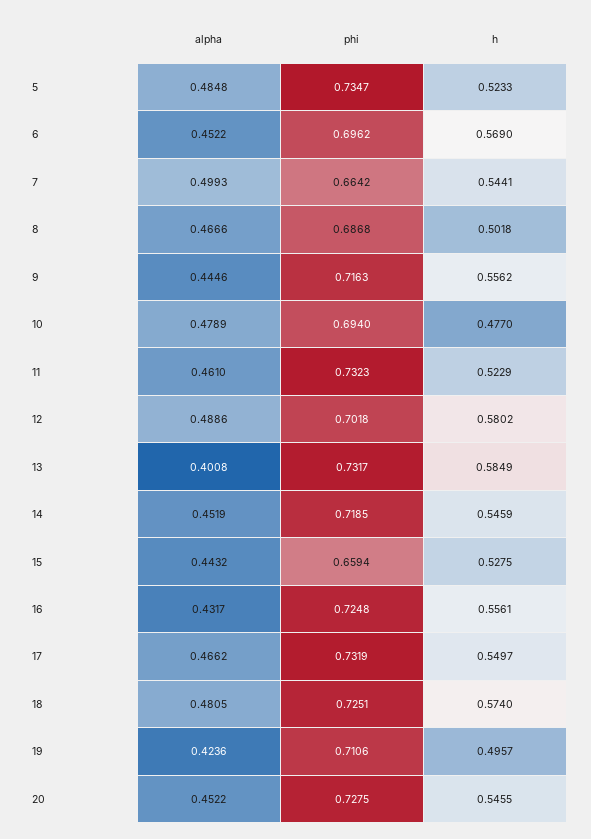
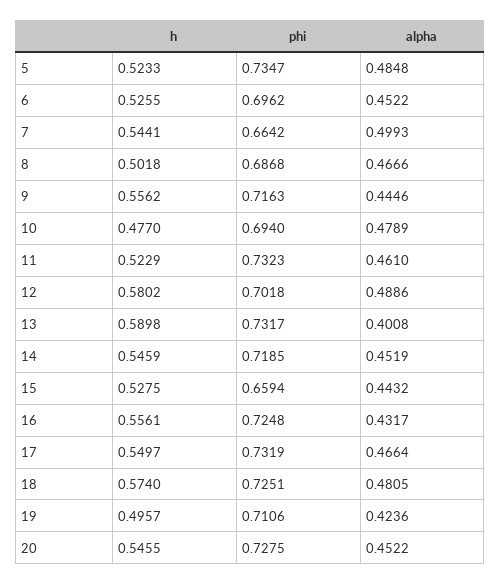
h, 6: 0.569 -> 0.5255
h, 13: 0.5849 -> 0.5898
alpha, 17: 0.4662 -> 0.4664

